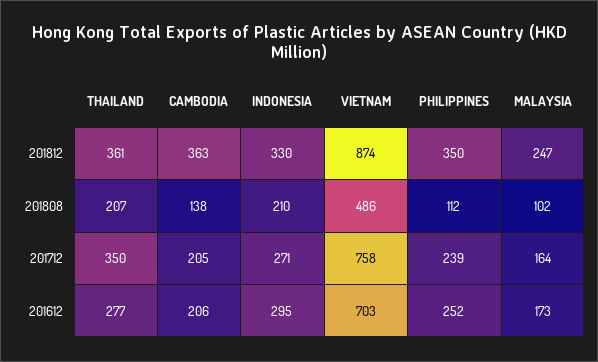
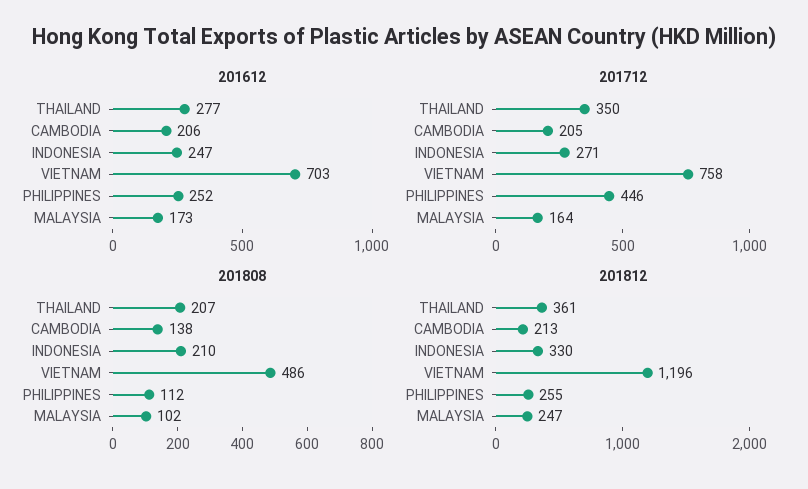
201812, CAMBODIA: 363 -> 213
201812, VIETNAM: 874 -> 1196
201812, PHILIPPINES: 350 -> 255
201712, PHILIPPINES: 239 -> 446
201612, INDONESIA: 295 -> 247

